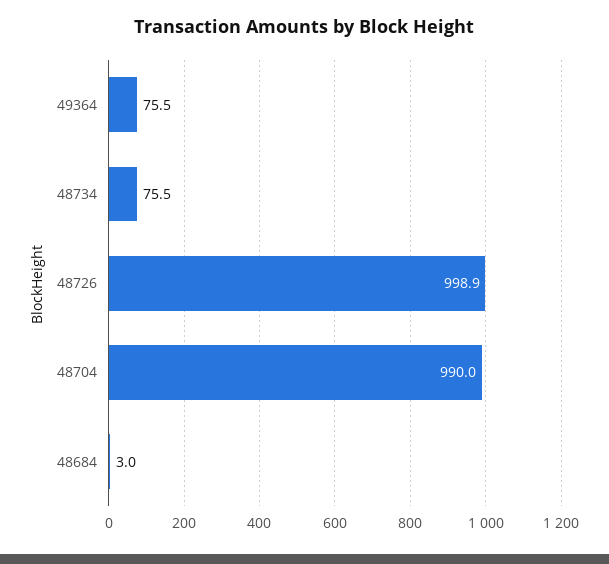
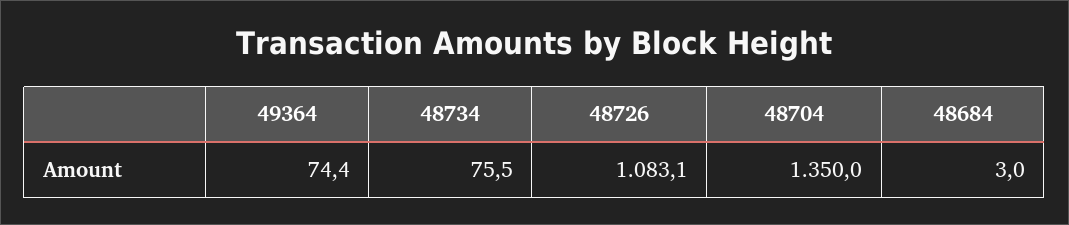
49364: 75.5 -> 74.4
48726: 998.9 -> 1083.1
48704: 990 -> 1350

